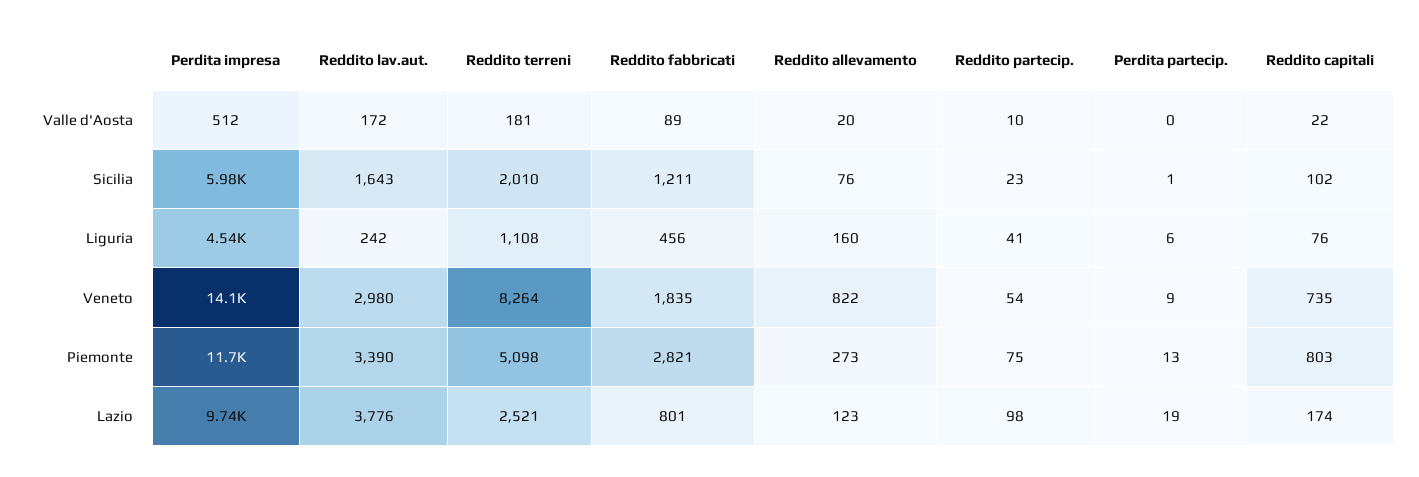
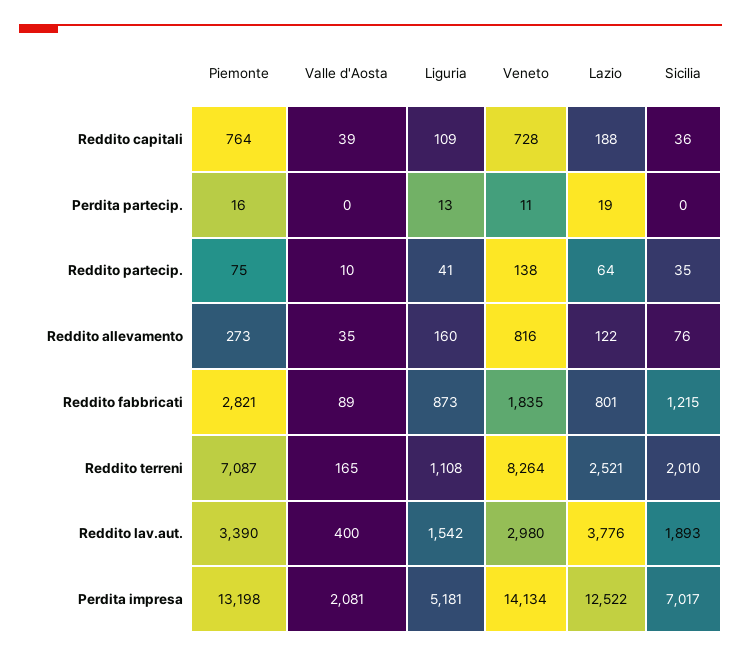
Perdita impresa, Valle d'Aosta: 512 -> 2081
Reddito lav.aut., Valle d'Aosta: 172 -> 400
Reddito terreni, Valle d'Aosta: 181 -> 165
Reddito allevamento, Valle d'Aosta: 20 -> 35
Reddito capitali, Valle d'Aosta: 22 -> 39
Perdita impresa, Sicilia: 5980 -> 7017
Reddito lav.aut., Sicilia: 1643 -> 1893
Reddito fabbricati, Sicilia: 1211 -> 1215
Reddito partecip., Sicilia: 23 -> 35
Perdita partecip., Sicilia: 1 -> 0
Reddito capitali, Sicilia: 102 -> 36
Perdita impresa, Liguria: 4540 -> 5181
Reddito lav.aut., Liguria: 242 -> 1542
Reddito fabbricati, Liguria: 456 -> 873
Perdita partecip., Liguria: 6 -> 13
Reddito capitali, Liguria: 76 -> 109
Reddito allevamento, Veneto: 822 -> 816
Reddito partecip., Veneto: 54 -> 138
Perdita partecip., Veneto: 9 -> 11
Reddito capitali, Veneto: 735 -> 728
Perdita impresa, Piemonte: 11700 -> 13198
Reddito terreni, Piemonte: 5098 -> 7087
Perdita partecip., Piemonte: 13 -> 16
Reddito capitali, Piemonte: 803 -> 764
Perdita impresa, Lazio: 9740 -> 12522
Reddito allevamento, Lazio: 123 -> 122
Reddito partecip., Lazio: 98 -> 64
Reddito capitali, Lazio: 174 -> 188

